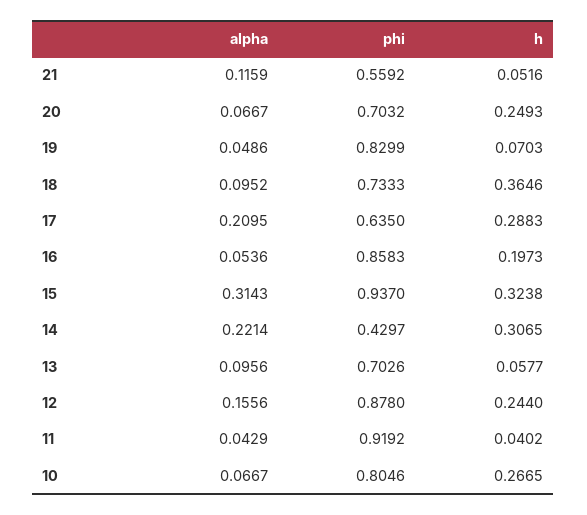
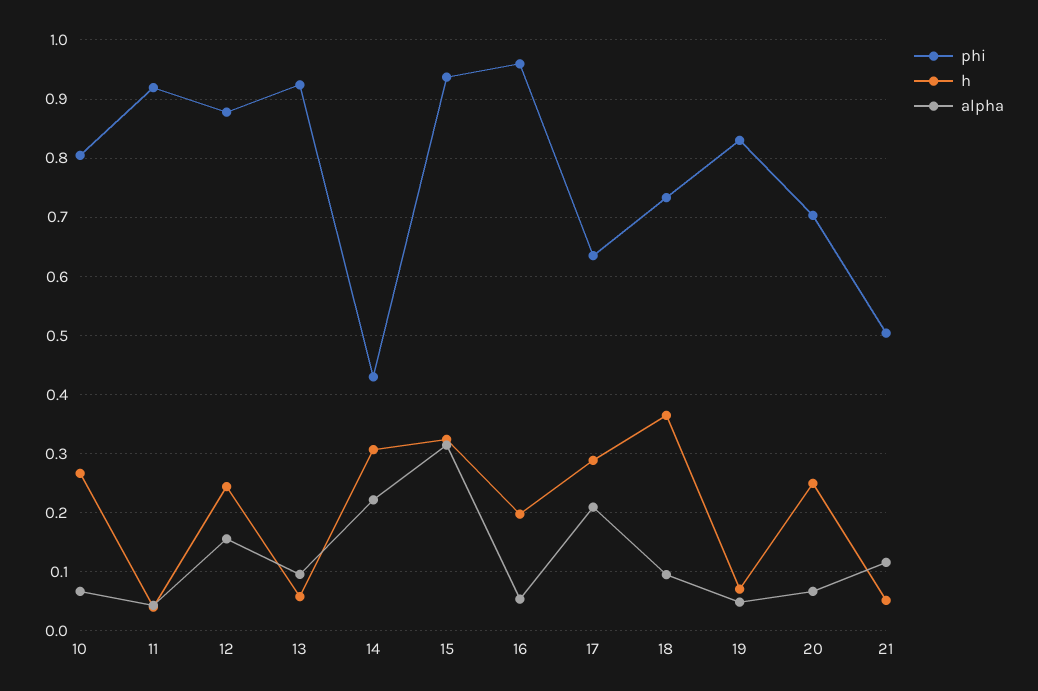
phi, 21: 0.5592 -> 0.5
phi, 16: 0.8583 -> 0.96
phi, 13: 0.7026 -> 0.92

